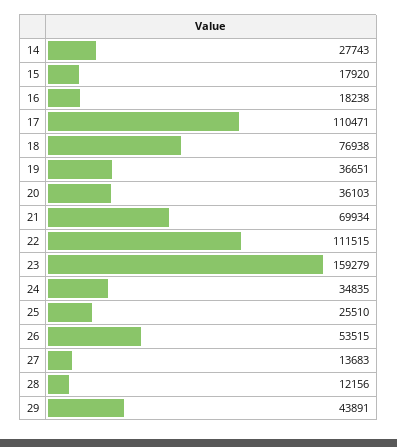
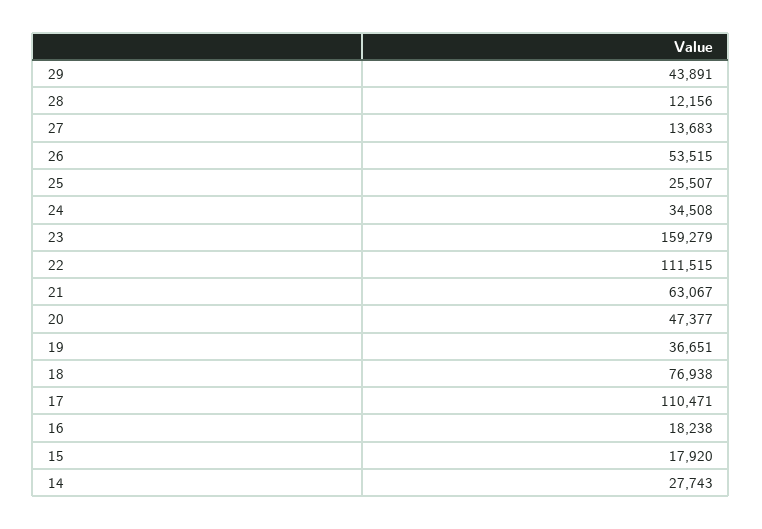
20: 36103 -> 47377
21: 69934 -> 63067
24: 34835 -> 34508
25: 25510 -> 25507

